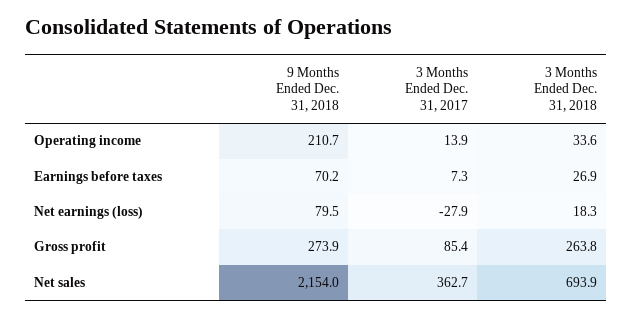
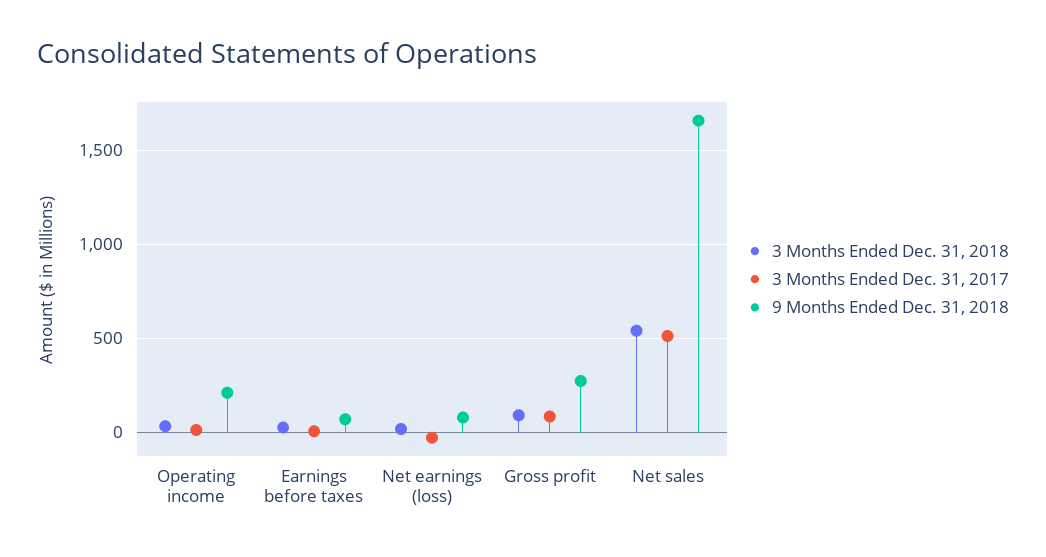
3 Months Ended Dec. 31, 2018, Gross profit: 263.8 -> 100
9 Months Ended Dec. 31, 2018, Net sales: 2154 -> 1650
3 Months Ended Dec. 31, 2017, Net sales: 362.7 -> 500
3 Months Ended Dec. 31, 2018, Net sales: 693.9 -> 550

